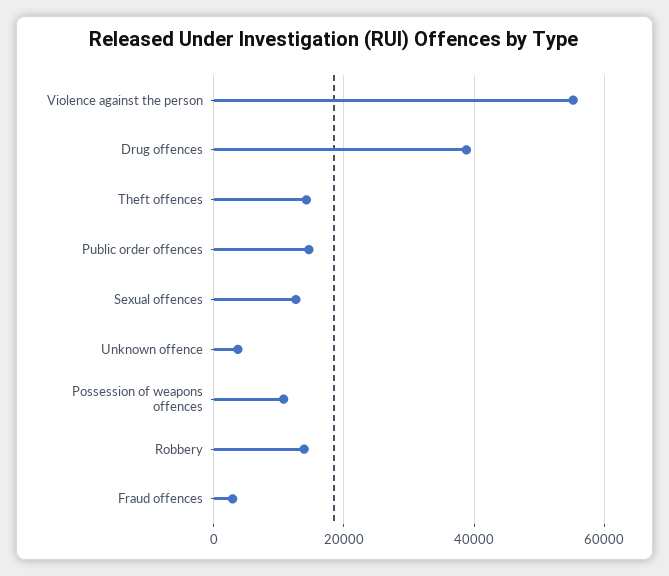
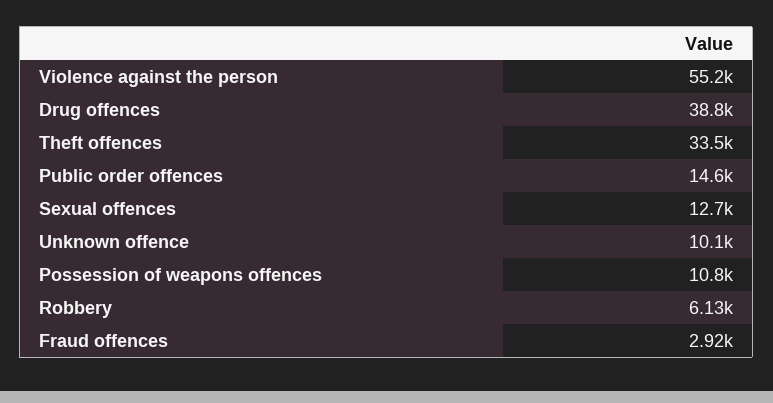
Theft offences: 14000 -> 33500
Unknown offence: 4000 -> 10100
Robbery: 14000 -> 6130

